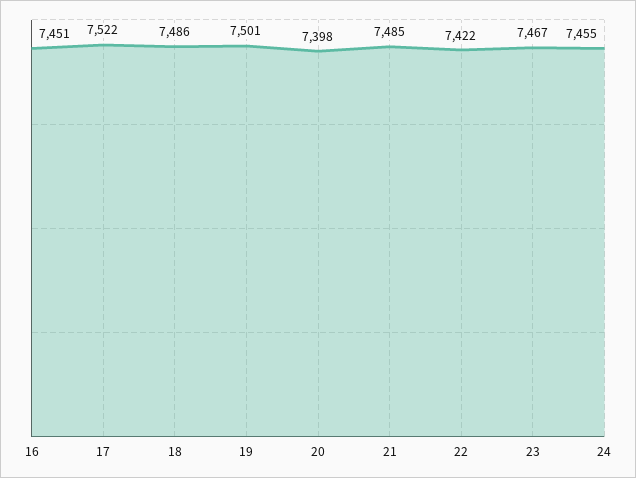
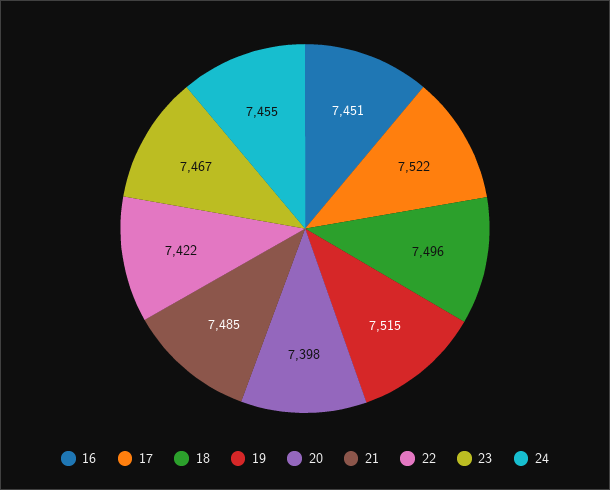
18: 7486 -> 7496
19: 7501 -> 7515

